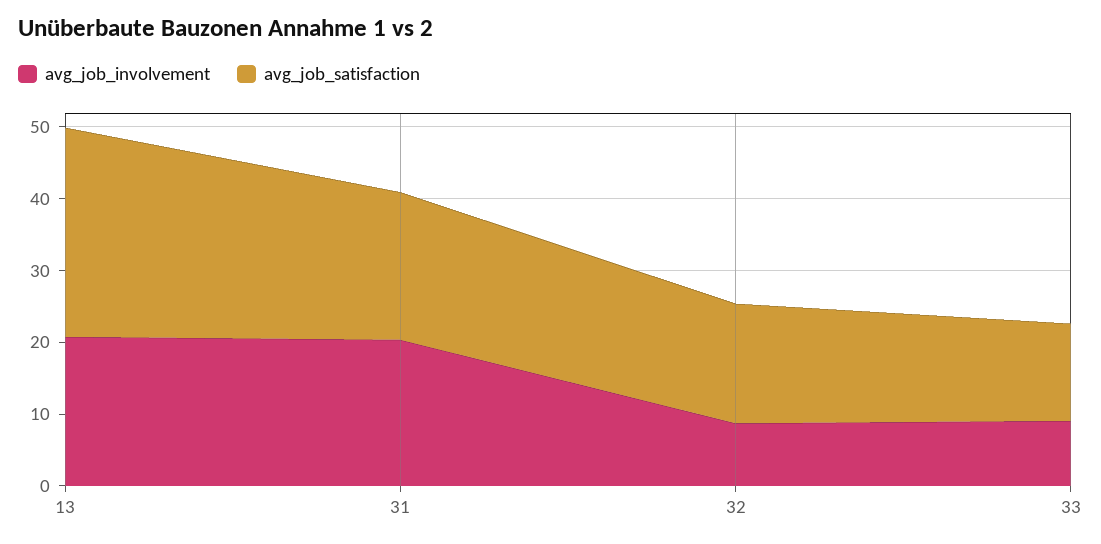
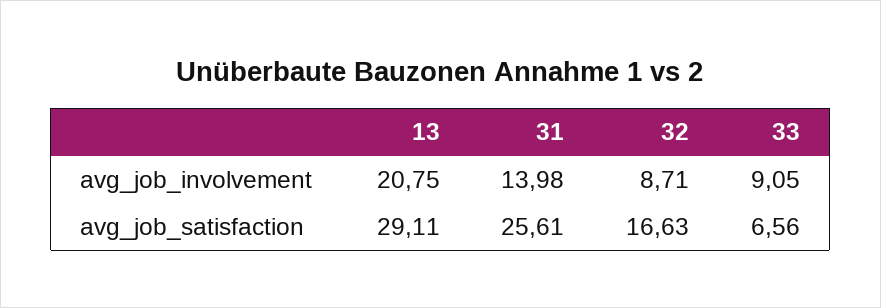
avg_job_involvement, 31: 20 -> 13.98
avg_job_satisfaction, 31: 20 -> 25.61
avg_job_satisfaction, 33: 14 -> 6.56

